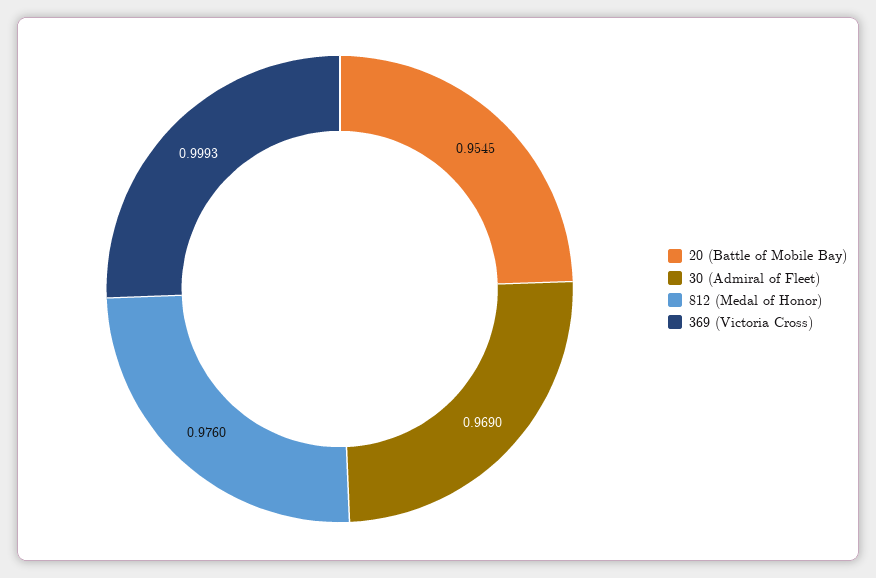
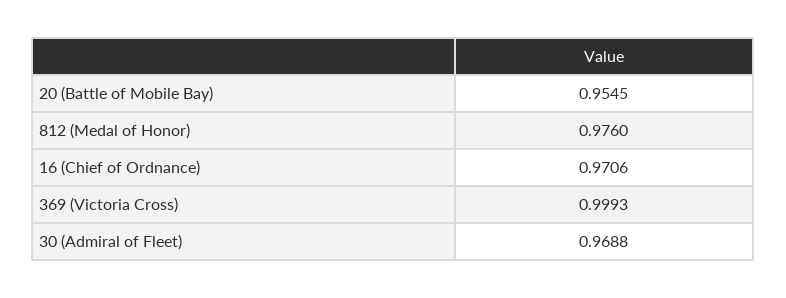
30 (Admiral of Fleet): 0.969 -> 0.9688
16 (Chief of Ordnance): none -> 0.9706

